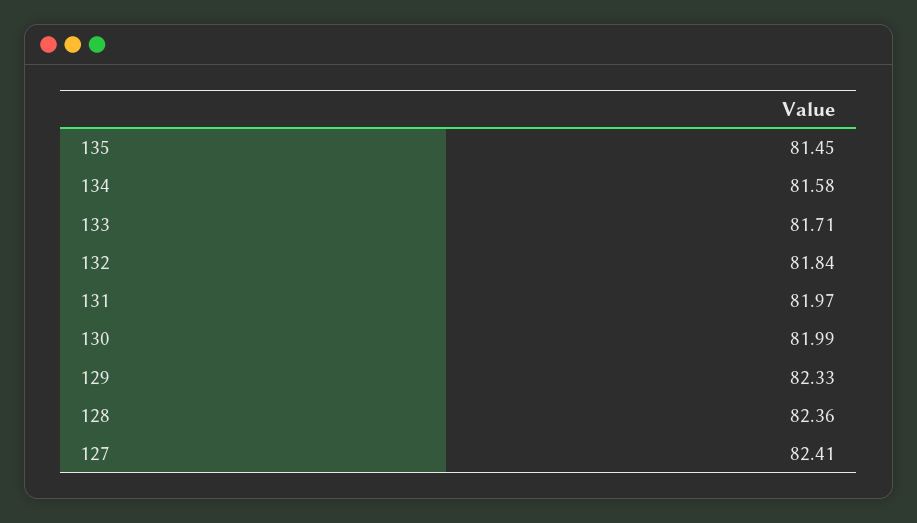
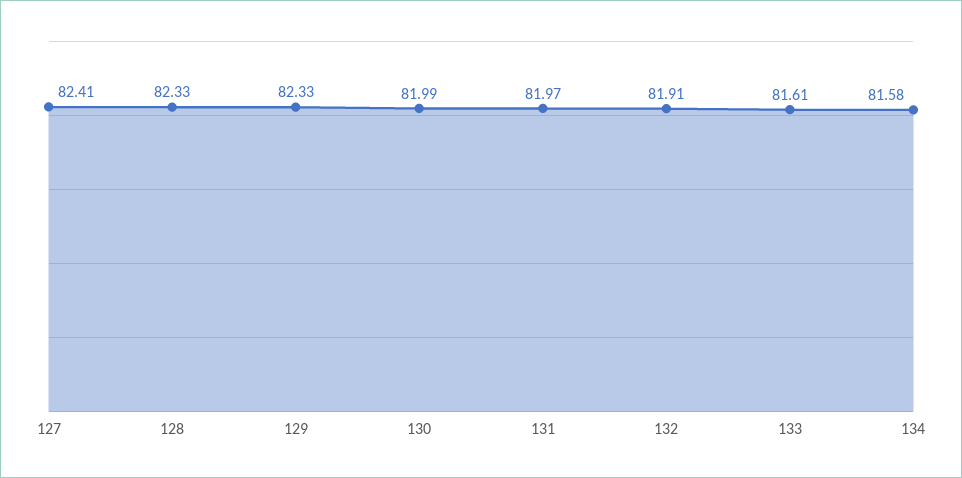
135: 81.45 -> none
133: 81.71 -> 81.61
132: 81.84 -> 81.91
128: 82.36 -> 82.33

